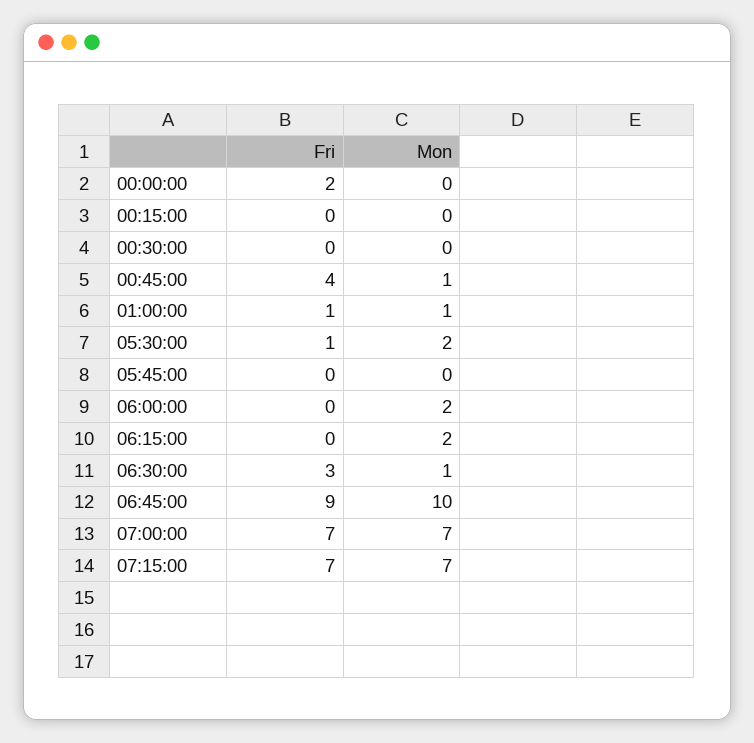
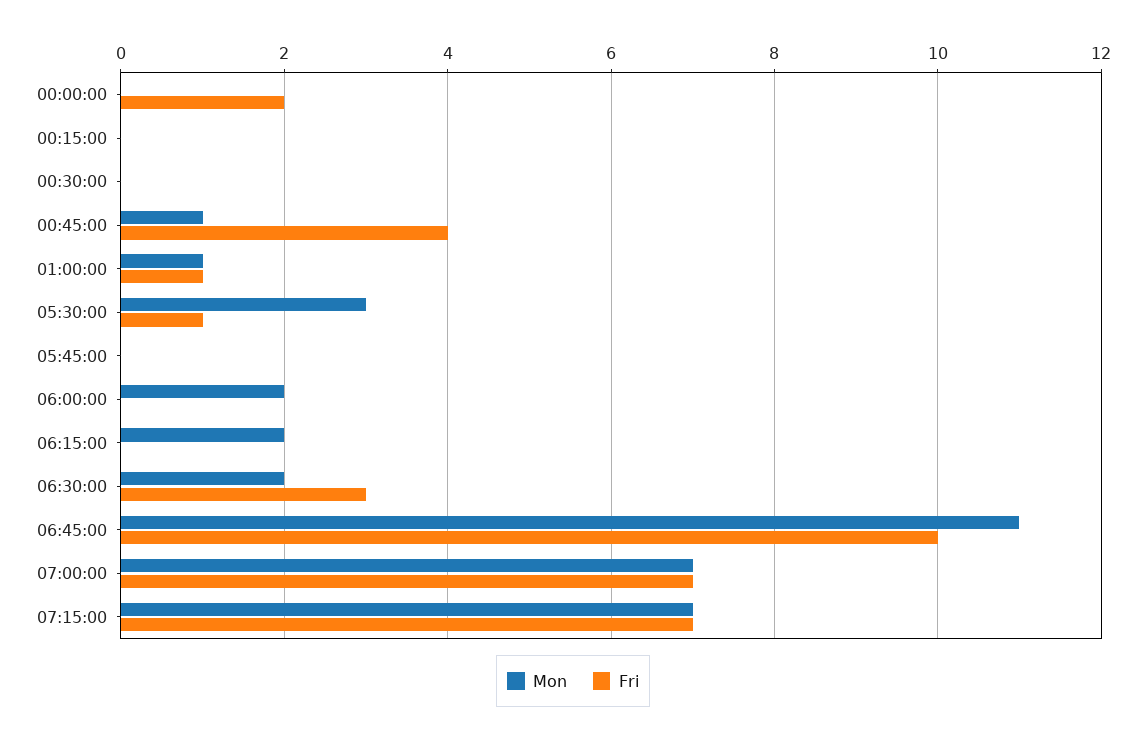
Mon, 05:30:00: 2 -> 3
Mon, 06:30:00: 1 -> 2
Fri, 06:45:00: 9 -> 10
Mon, 06:45:00: 10 -> 11

